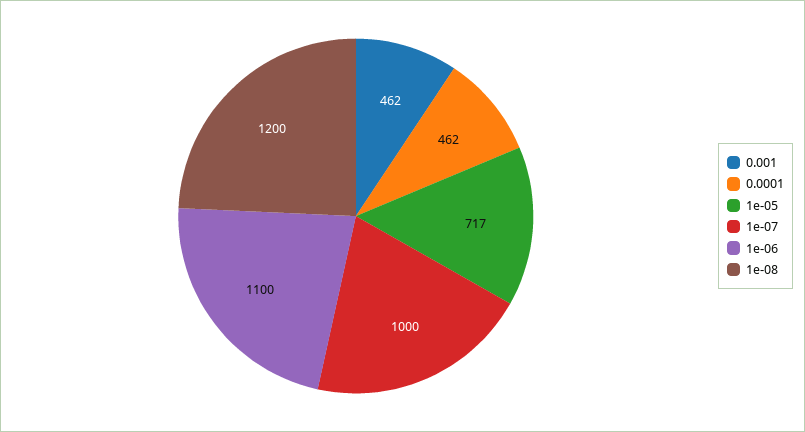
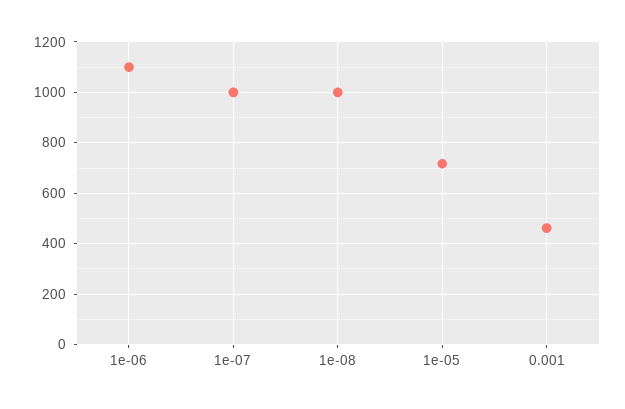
0.0001: 462 -> none
1e-08: 1200 -> 1000

